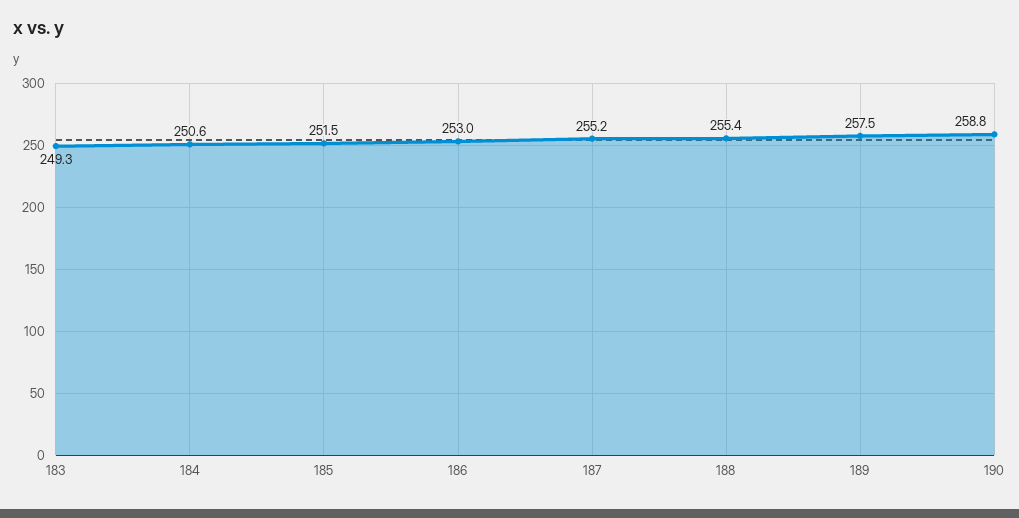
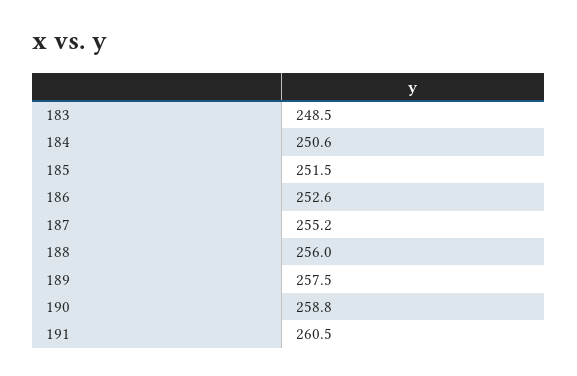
183: 249.3 -> 248.5
186: 253 -> 252.6
188: 255.4 -> 256
191: none -> 260.5

